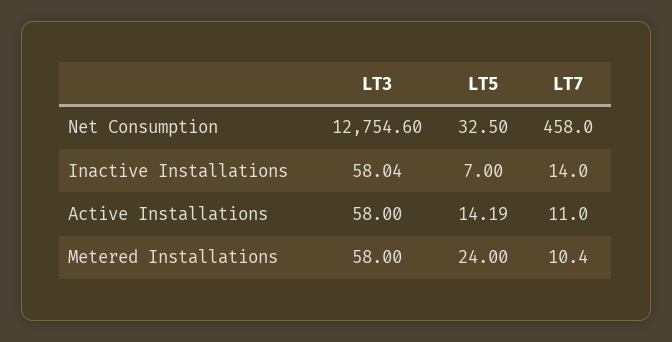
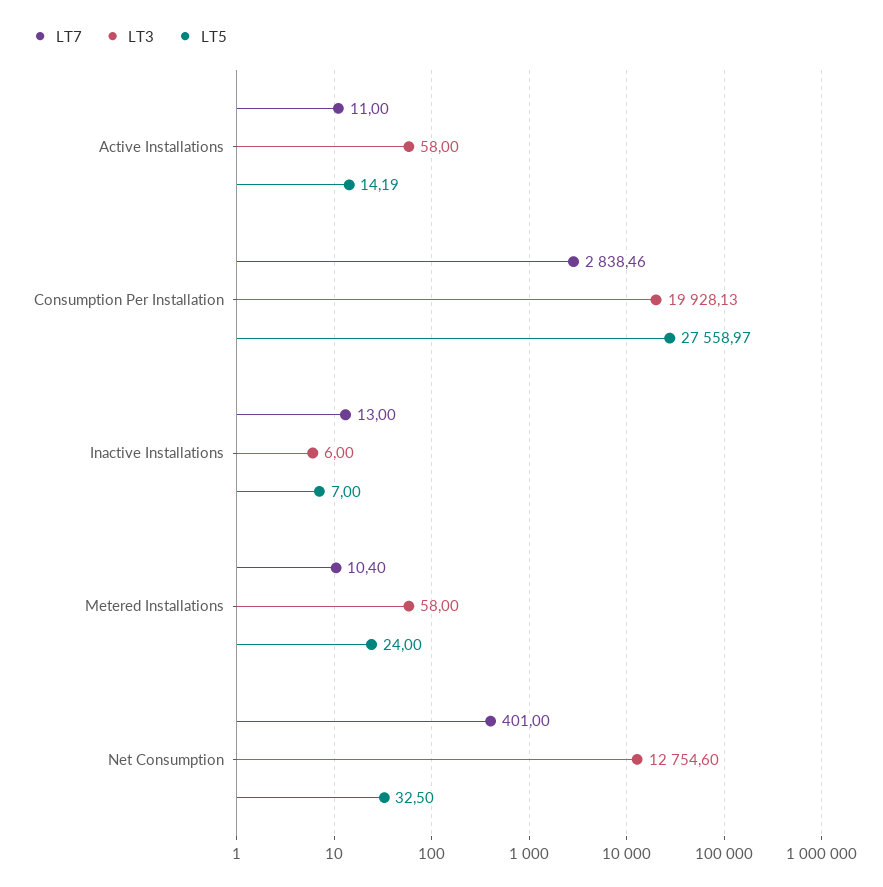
LT7, Net Consumption: 458 -> 401
LT3, Inactive Installations: 58.04 -> 6
LT7, Inactive Installations: 14 -> 13
LT7, Consumption Per Installation: none -> 2838.46
LT3, Consumption Per Installation: none -> 19928.13
LT5, Consumption Per Installation: none -> 27558.97

